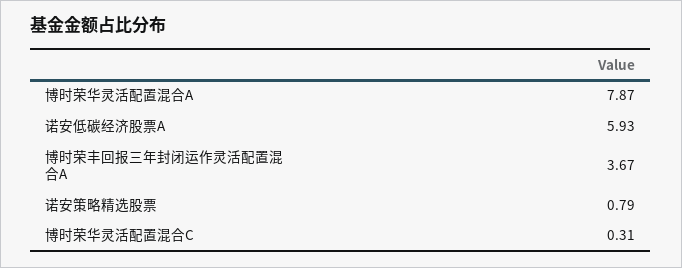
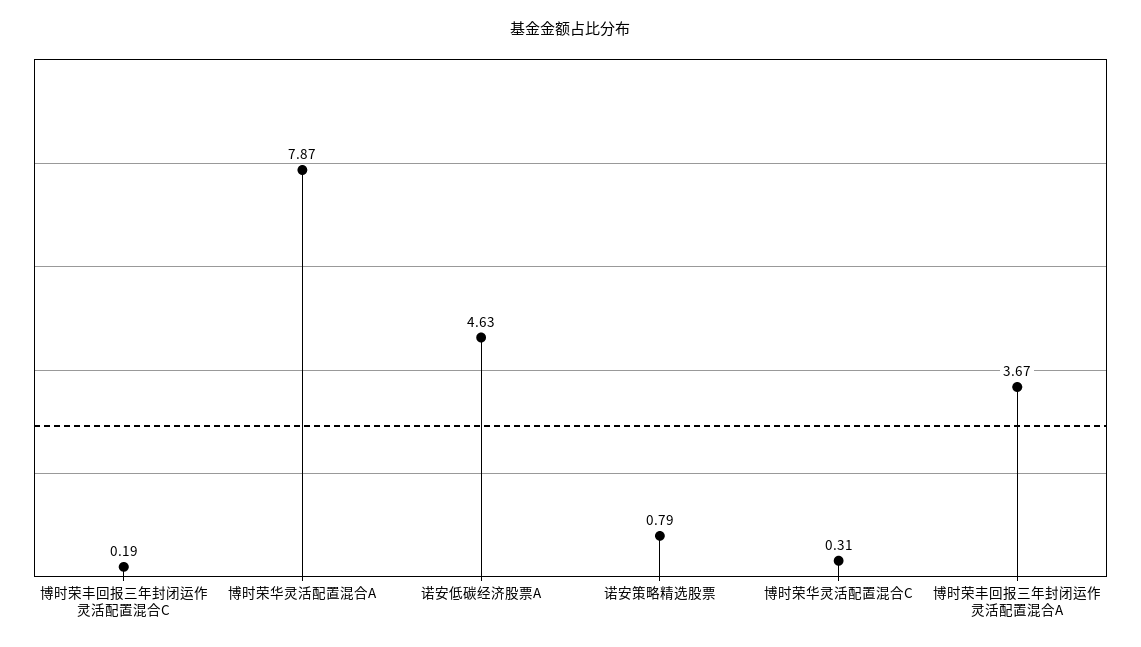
诺安低碳经济股票A: 5.93 -> 4.63
博时荣丰回报三年封闭运作灵活配置混合C: none -> 0.19

